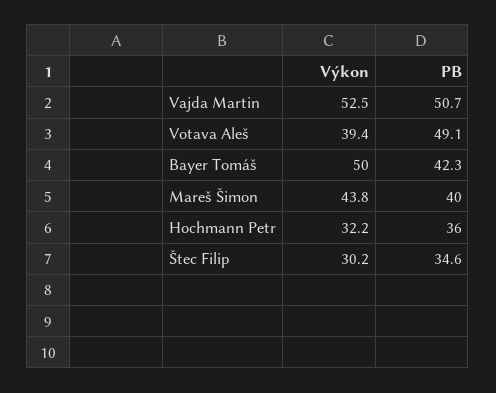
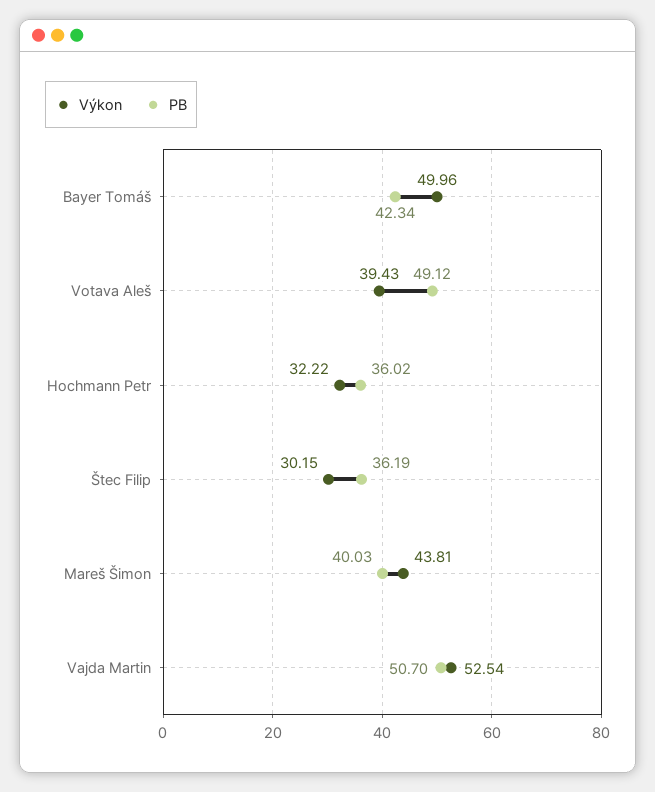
PB, Štec Filip: 34.6 -> 36.19

